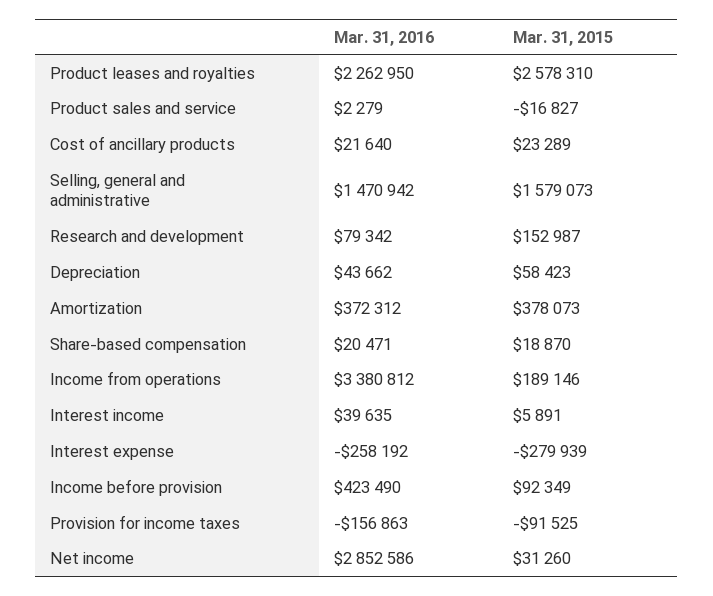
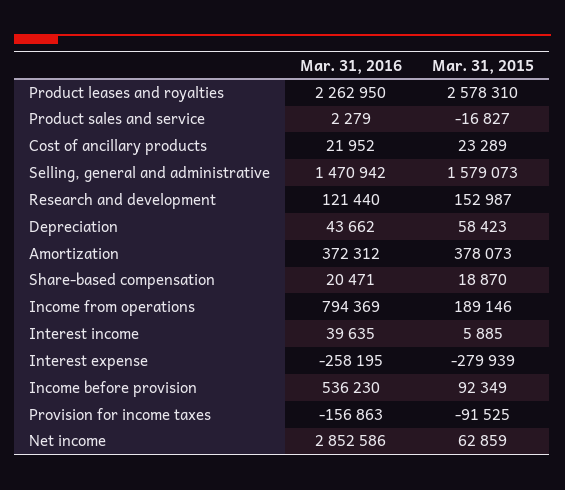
Mar. 31, 2016, Cost of ancillary products: 21640 -> 21952
Mar. 31, 2016, Research and development: 79342 -> 121440
Mar. 31, 2016, Income from operations: 3380812 -> 794369
Mar. 31, 2015, Interest income: 5891 -> 5885
Mar. 31, 2016, Interest expense: -258192 -> -258195
Mar. 31, 2016, Income before provision: 423490 -> 536230
Mar. 31, 2015, Net income: 31260 -> 62859

